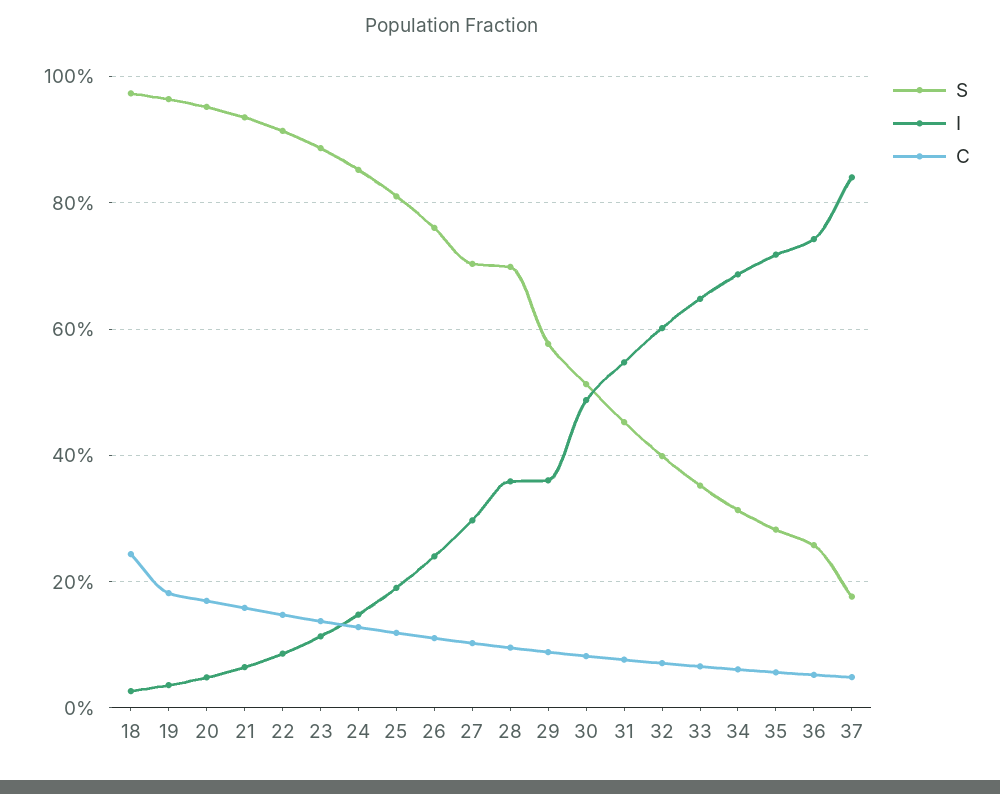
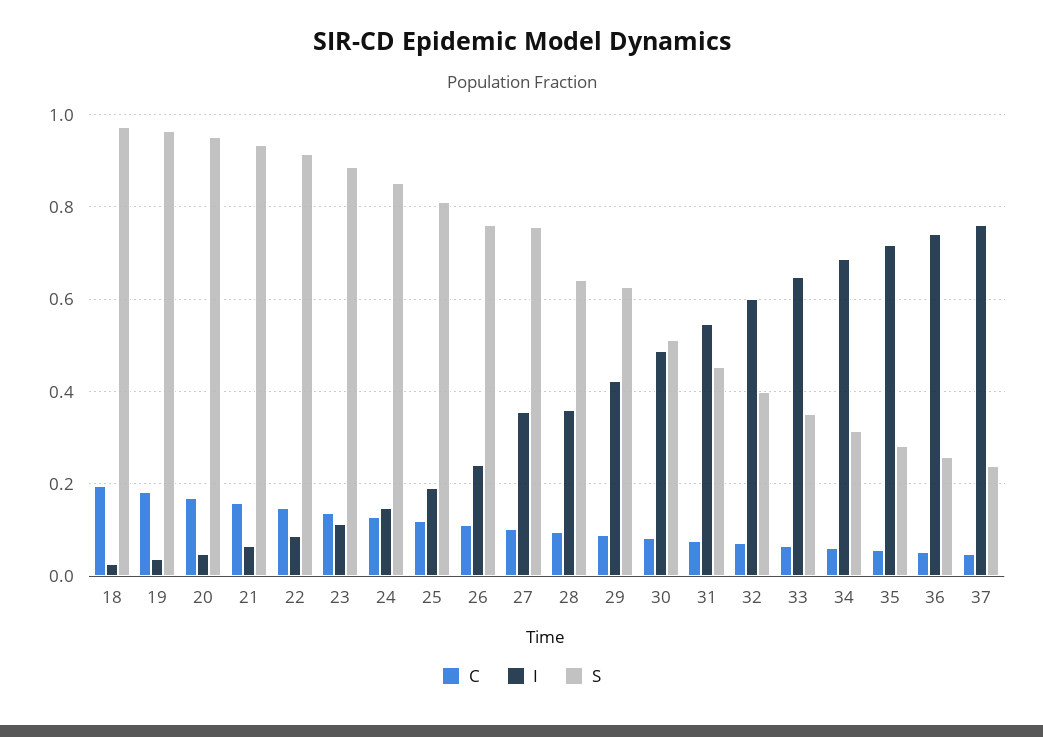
C, 18: 0.24 -> 0.2
S, 27: 0.7 -> 0.76
I, 27: 0.3 -> 0.36
S, 28: 0.7 -> 0.64
S, 29: 0.58 -> 0.62
I, 29: 0.36 -> 0.42
S, 37: 0.18 -> 0.24
I, 37: 0.84 -> 0.76

